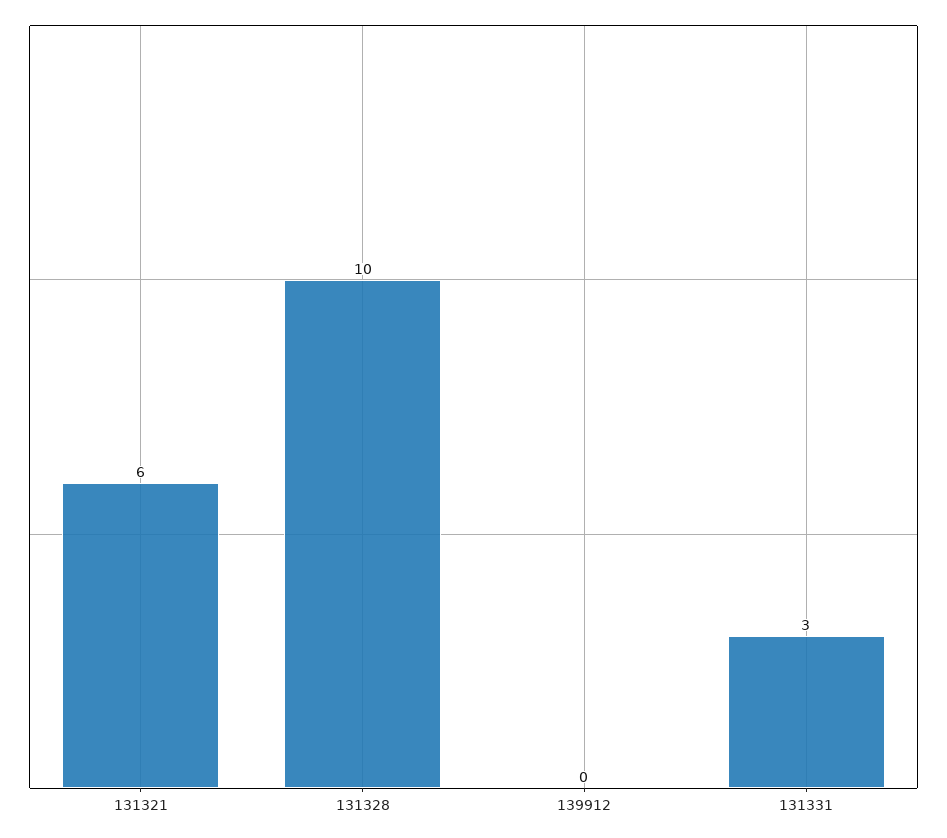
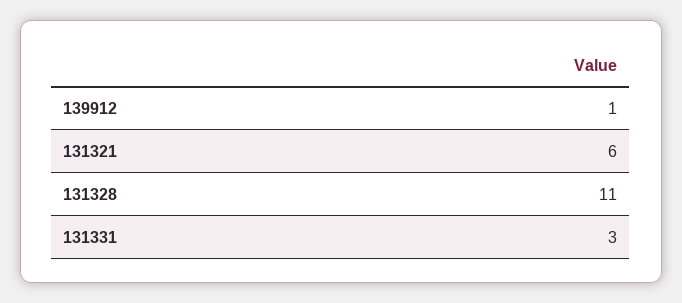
131328: 10 -> 11
139912: 0 -> 1

